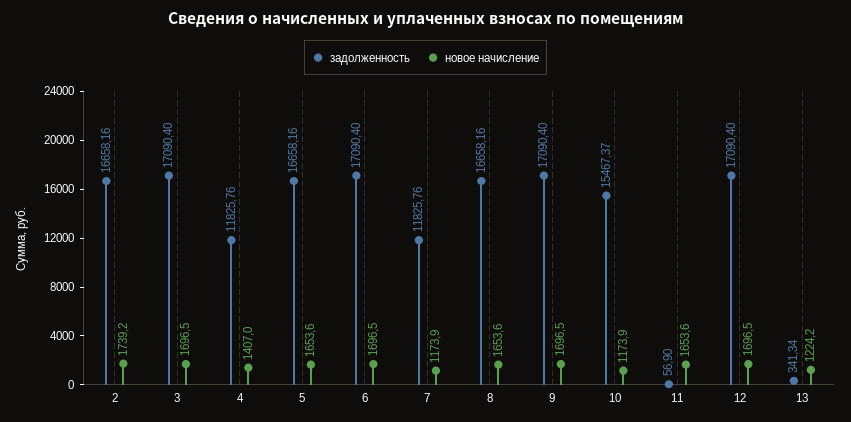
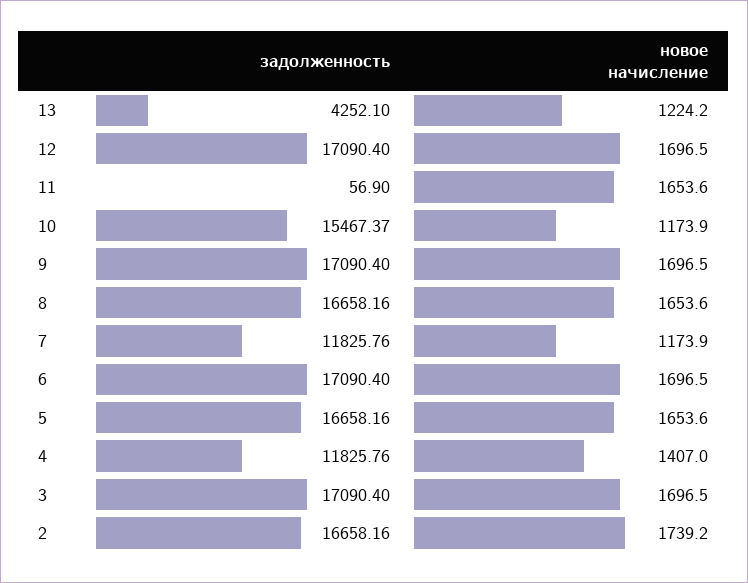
задолженность, 13: 341.34 -> 4252.1

